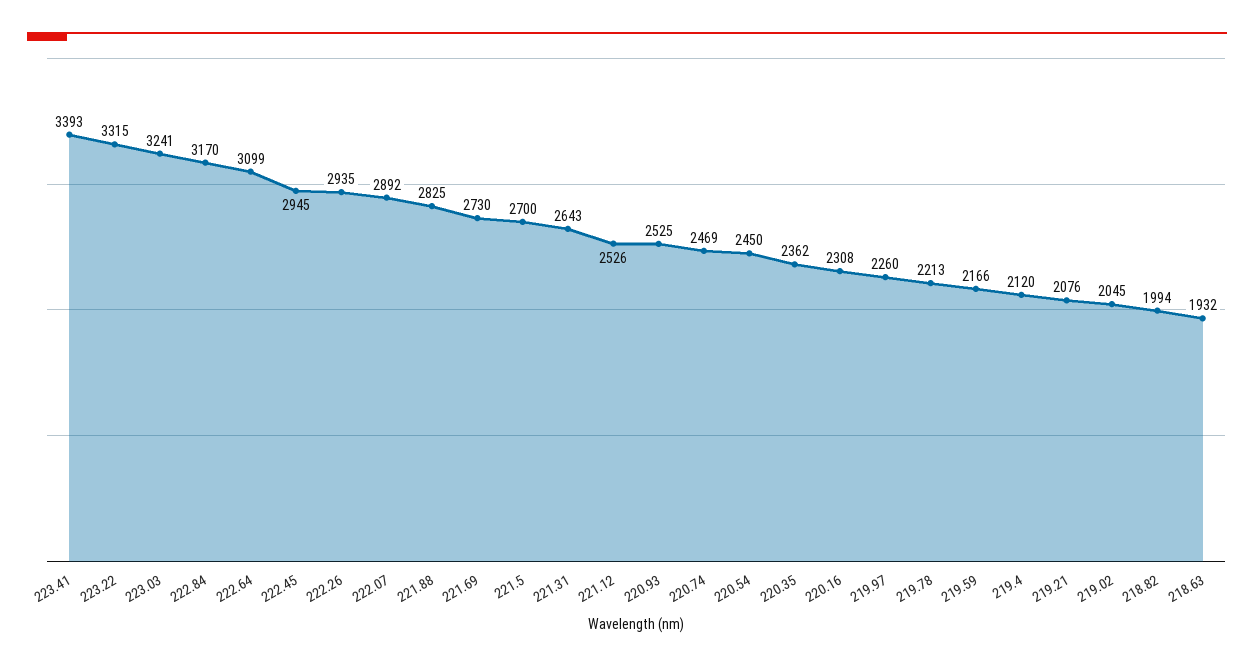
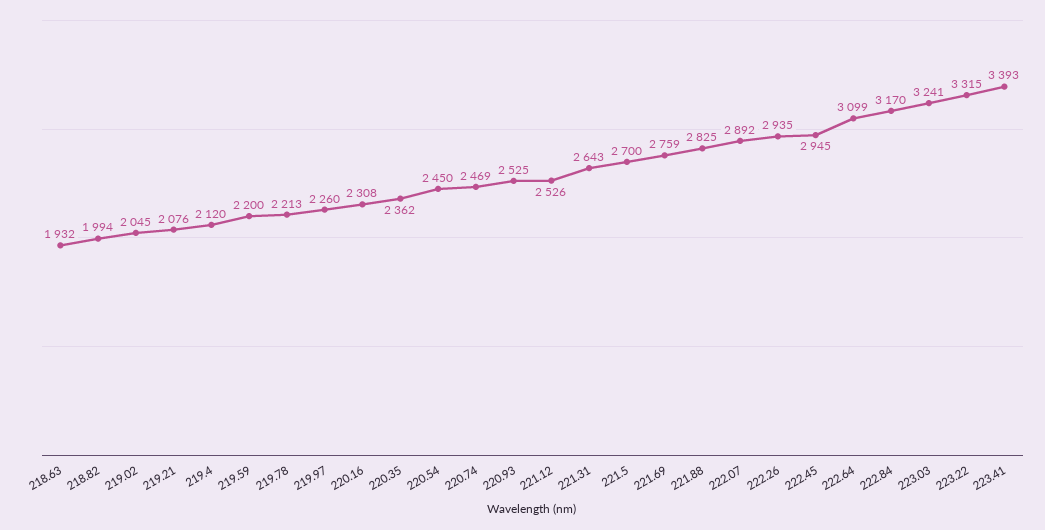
221.69: 2730 -> 2759
219.59: 2166 -> 2200

